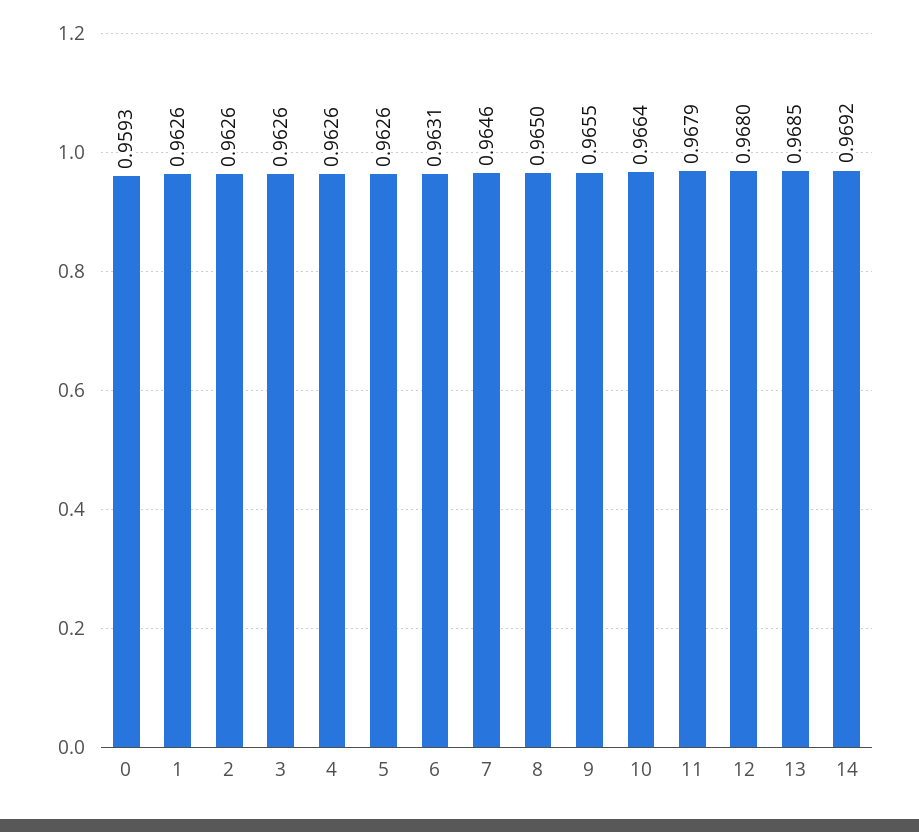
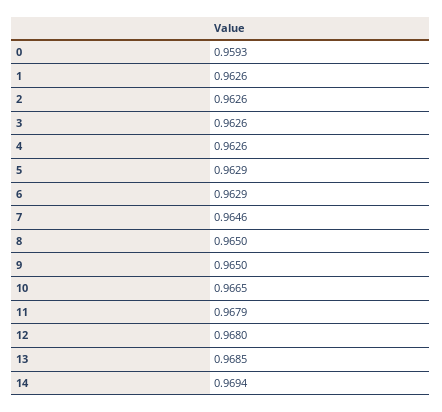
5: 0.9626 -> 0.9629
6: 0.9631 -> 0.9629
9: 0.9655 -> 0.965
10: 0.9664 -> 0.9665
14: 0.9692 -> 0.9694

